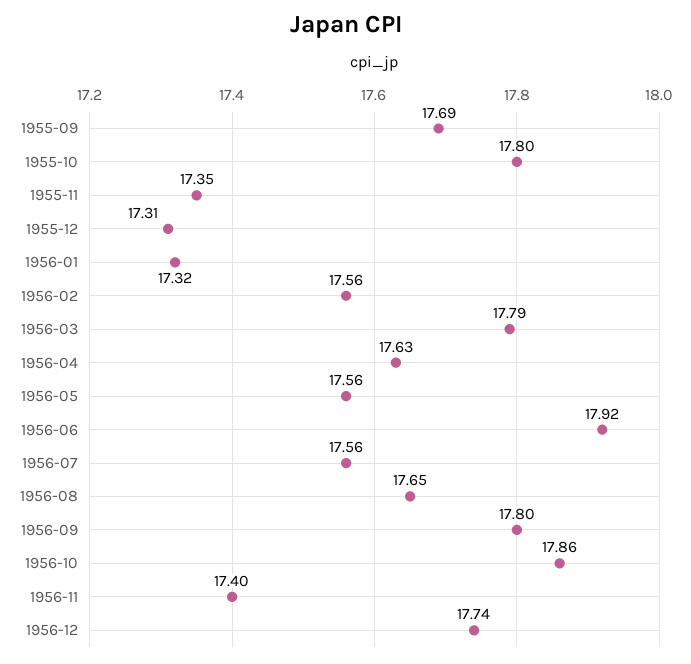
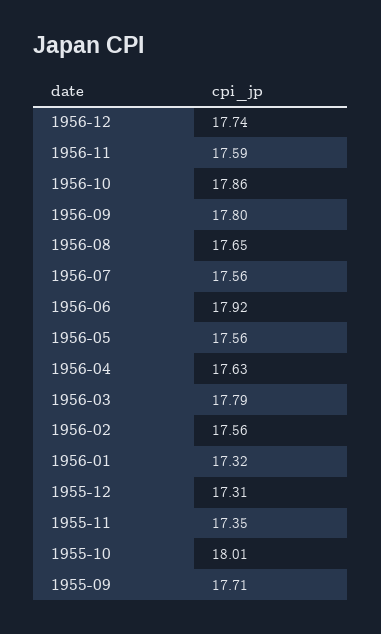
1955-09: 17.69 -> 17.71
1955-10: 17.8 -> 18.01
1956-11: 17.4 -> 17.59

